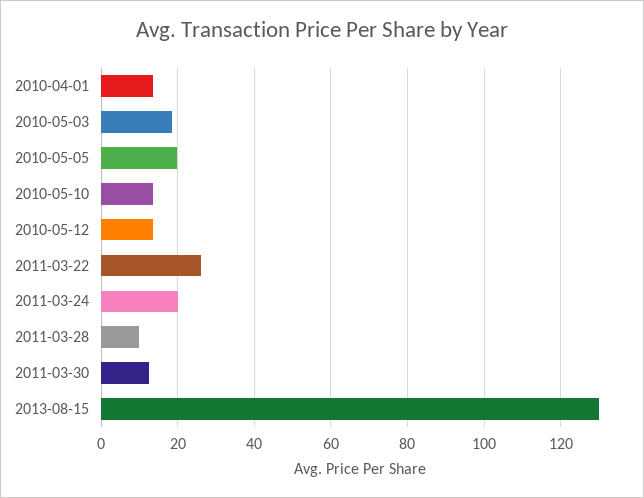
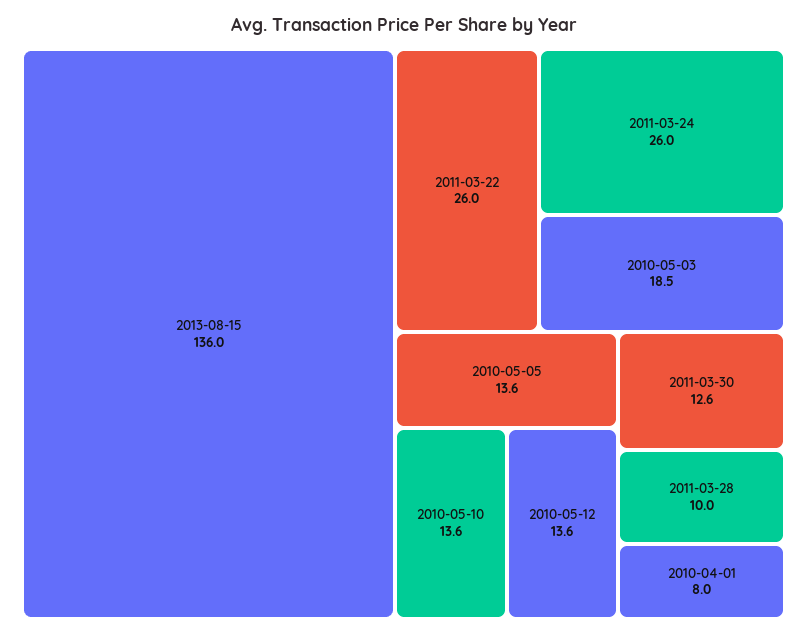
2010-04-01: 14 -> 8
2010-05-05: 20 -> 13.6
2011-03-24: 20 -> 26
2013-08-15: 130 -> 136

